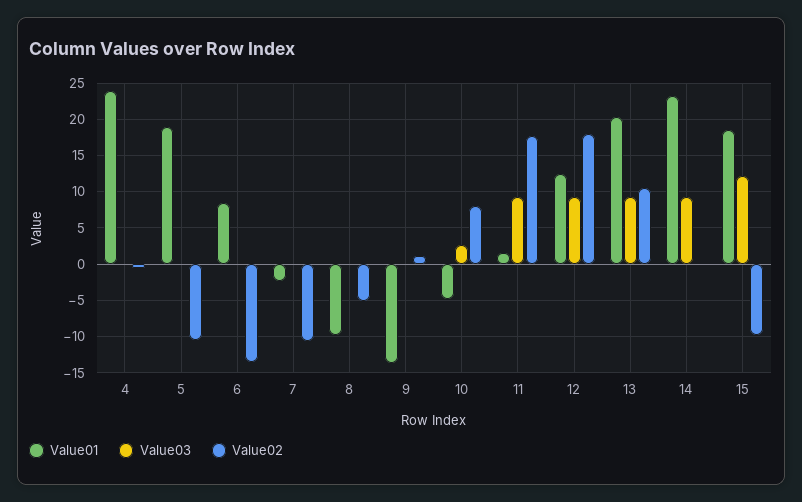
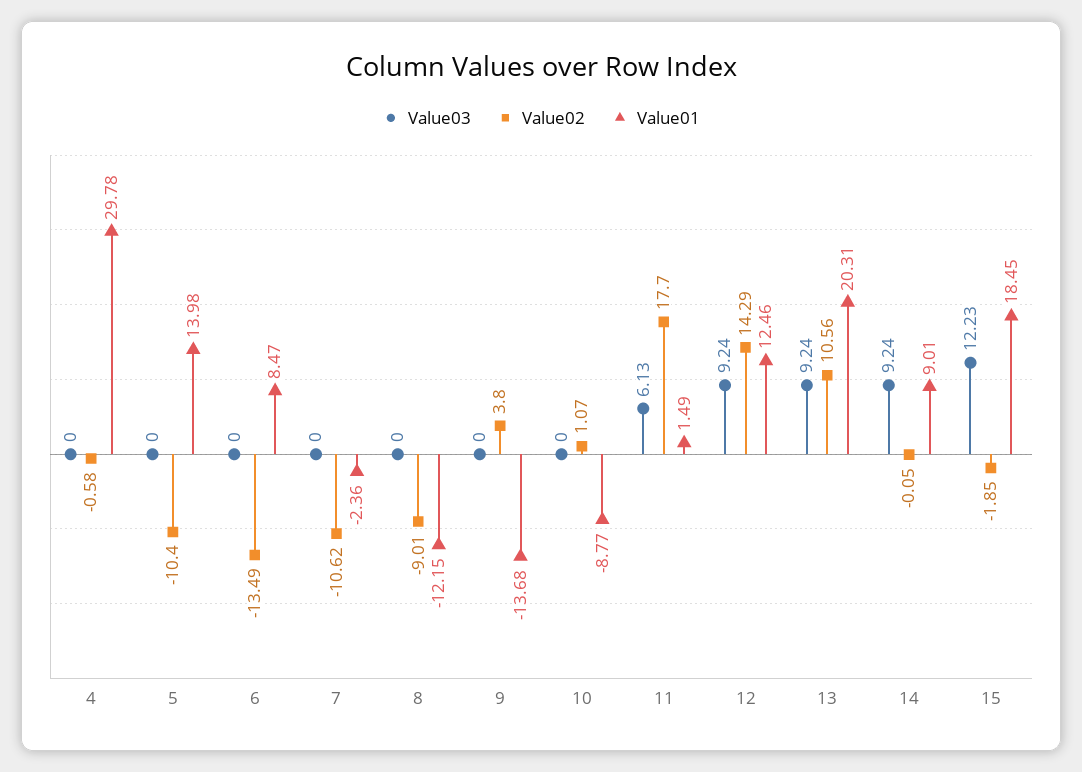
Value01, 4: 24 -> 29.78
Value01, 5: 19 -> 13.98
Value01, 8: -10 -> -12.15
Value02, 8: -5 -> -9.01
Value02, 9: 1 -> 3.8
Value01, 10: -5 -> -8.77
Value03, 10: 3 -> 0
Value02, 10: 8 -> 1.07
Value03, 11: 9 -> 6.13
Value02, 12: 18 -> 14.29
Value01, 14: 23 -> 9.01
Value02, 15: -10 -> -1.85

